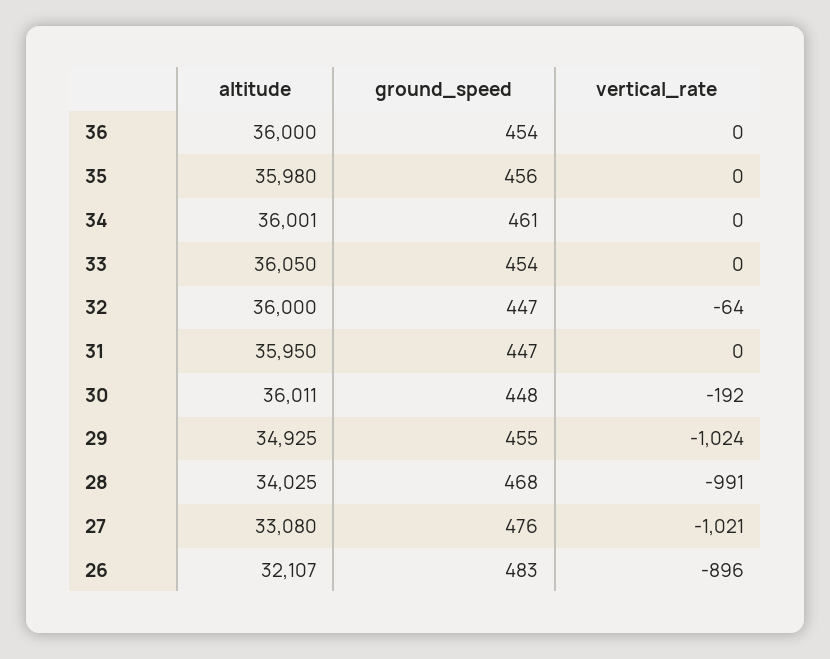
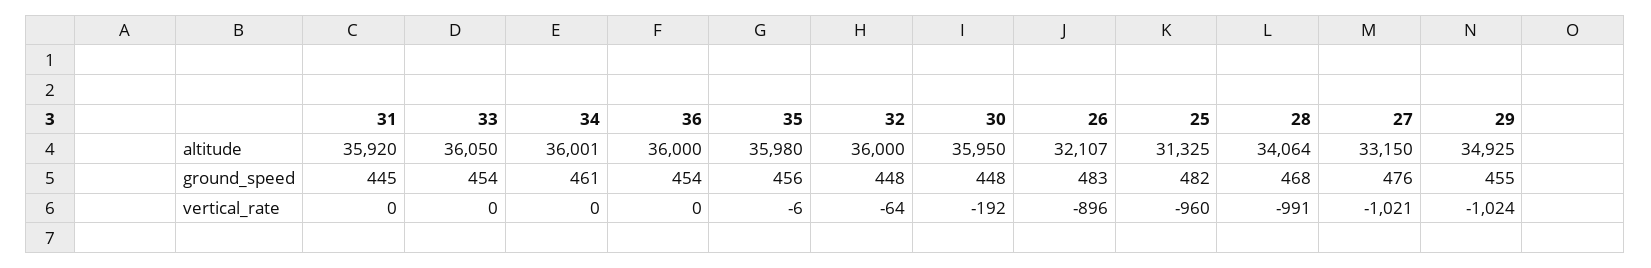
vertical_rate, 35: 0 -> -6
ground_speed, 32: 447 -> 448
altitude, 31: 35950 -> 35920
ground_speed, 31: 447 -> 445
altitude, 30: 36011 -> 35950
altitude, 28: 34025 -> 34064
altitude, 27: 33080 -> 33150
altitude, 25: none -> 31325
ground_speed, 25: none -> 482
vertical_rate, 25: none -> -960

